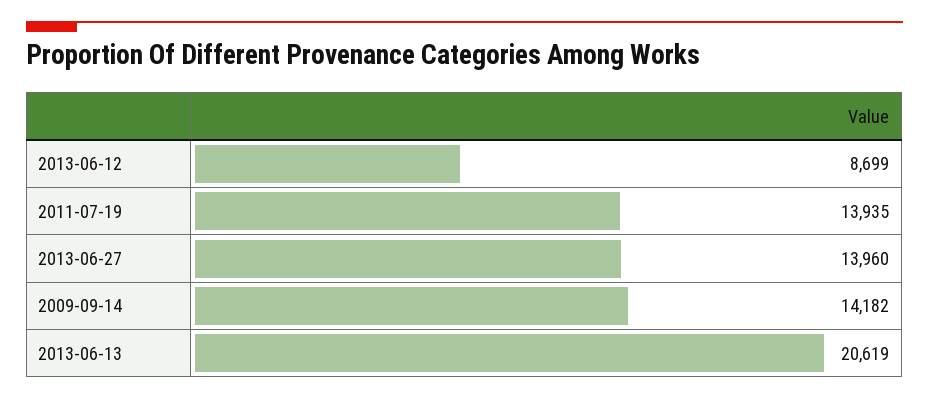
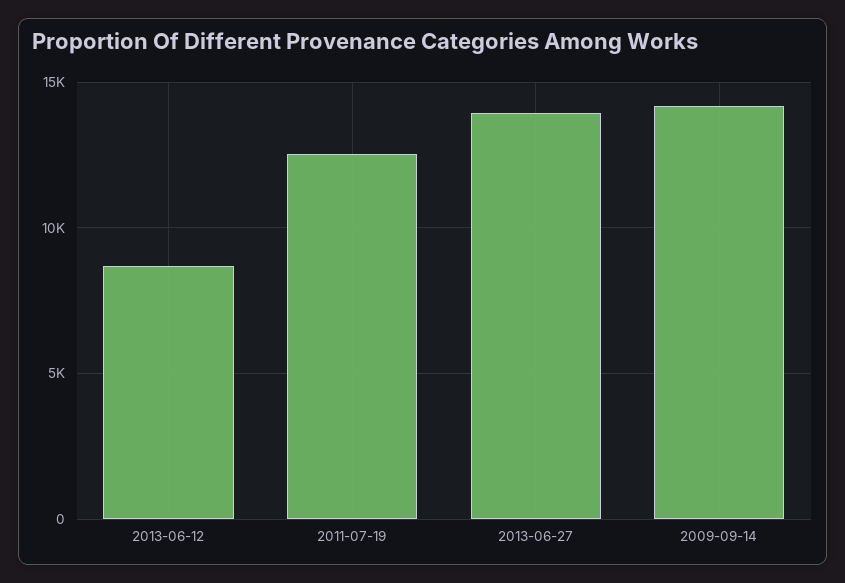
2011-07-19: 13935 -> 12500
2013-06-13: 20619 -> none

